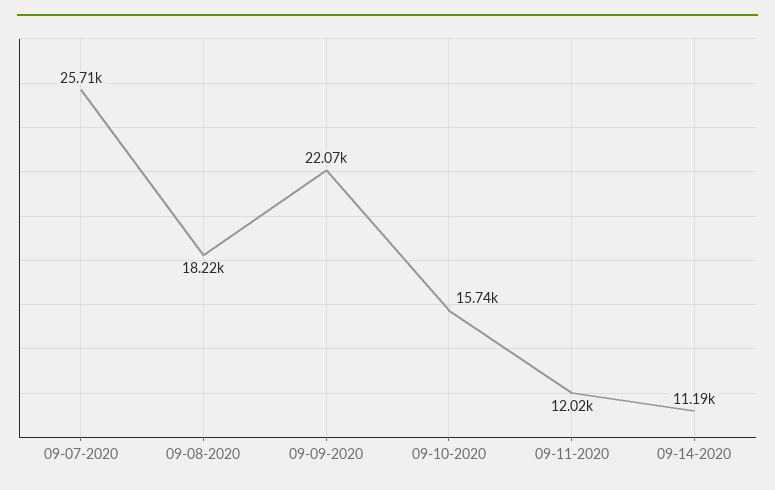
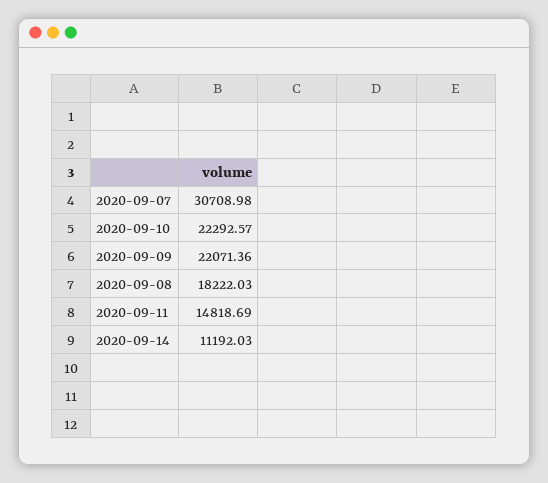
09-07-2020: 25710 -> 30708.98
09-10-2020: 15740 -> 22292.57
09-11-2020: 12020 -> 14818.69

